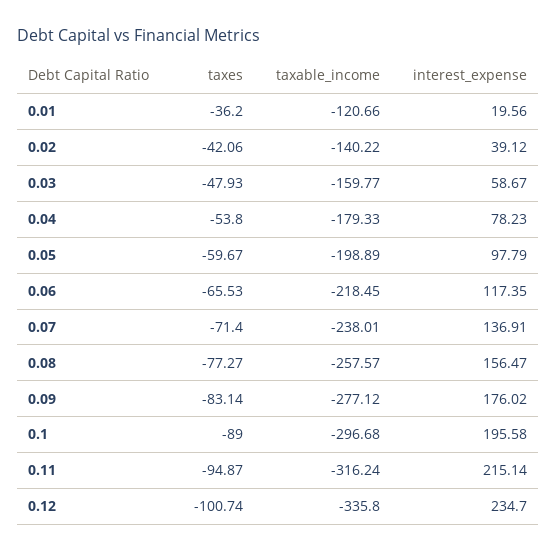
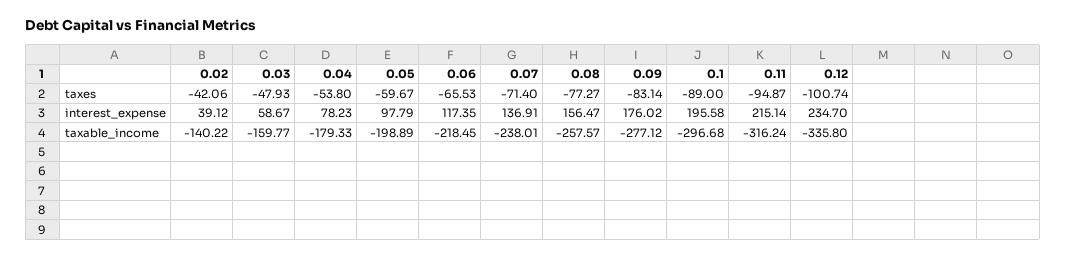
taxes, 0.01: -36.2 -> none
taxable_income, 0.01: -120.66 -> none
interest_expense, 0.01: 19.56 -> none

